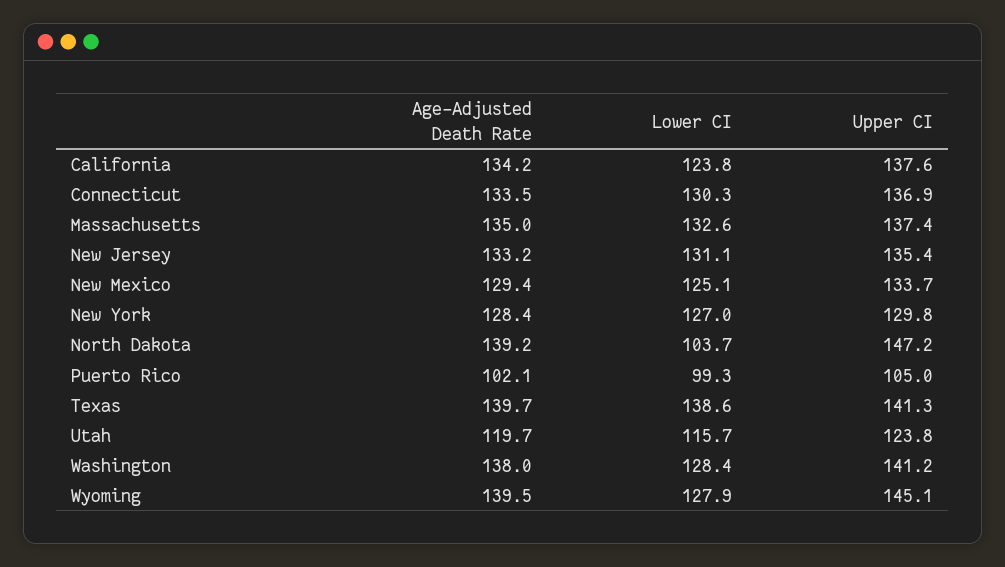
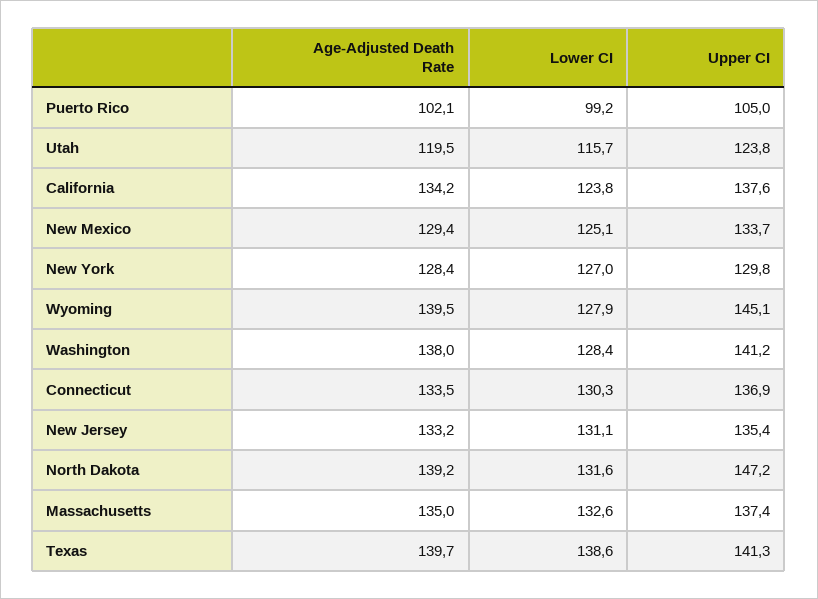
Lower CI, North Dakota: 103.7 -> 131.6
Lower CI, Puerto Rico: 99.3 -> 99.2
Age-Adjusted Death Rate, Utah: 119.7 -> 119.5

